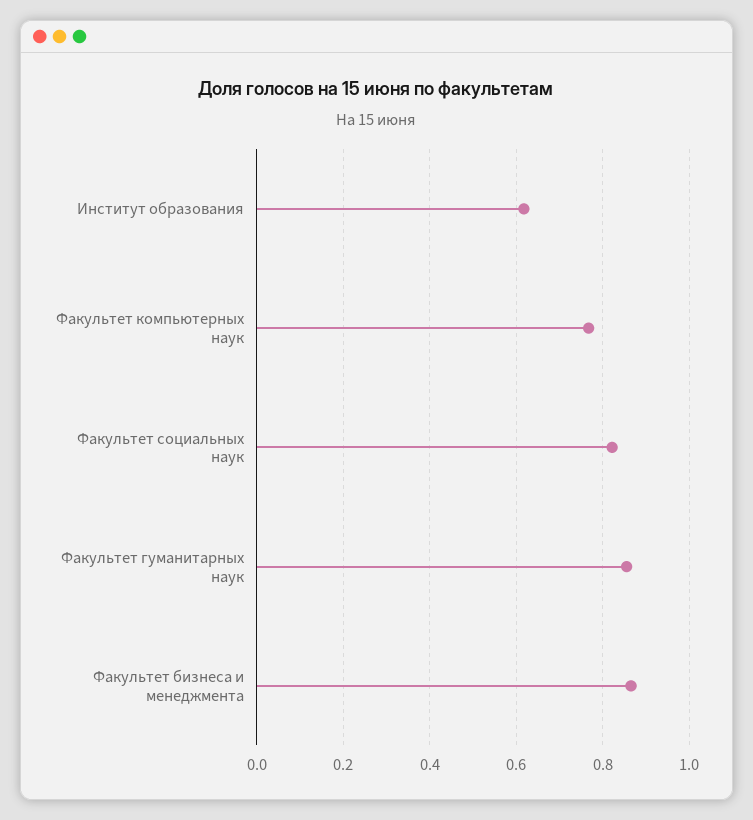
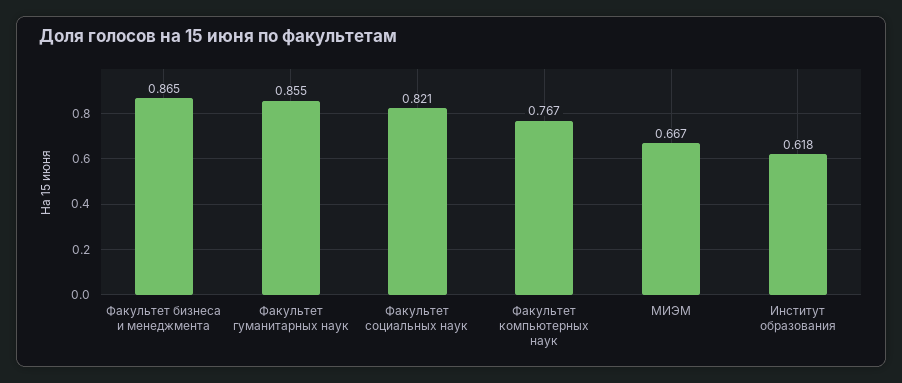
МИЭМ: none -> 0.667

